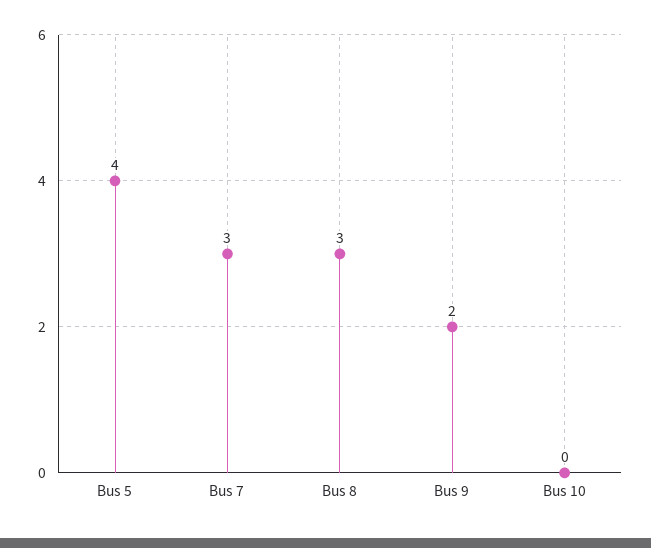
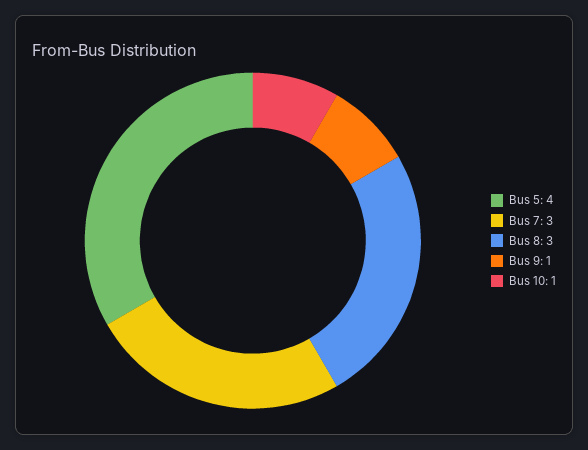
Bus 9: 2 -> 1
Bus 10: 0 -> 1

